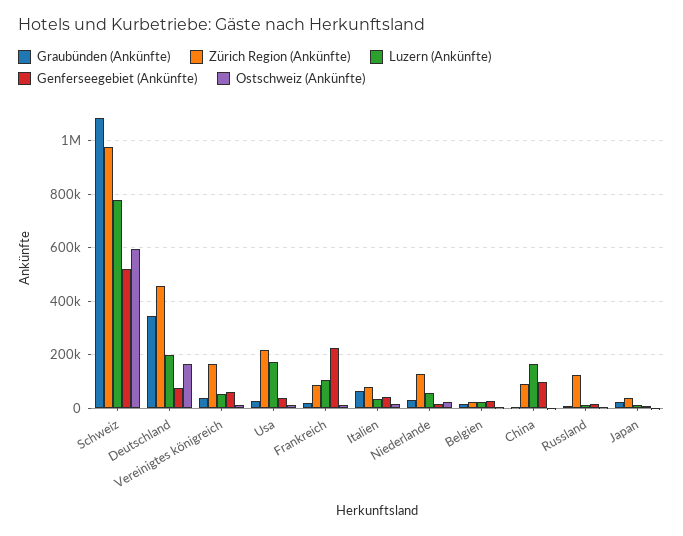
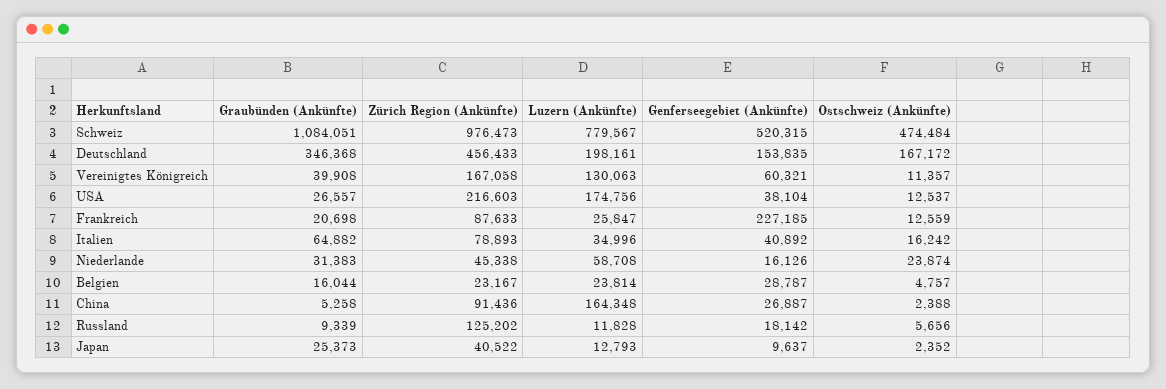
Ostschweiz (Ankünfte), Schweiz: 600000 -> 474484
Genferseegebiet (Ankünfte), Deutschland: 75000 -> 153835
Luzern (Ankünfte), Vereinigtes königreich: 50000 -> 130063
Luzern (Ankünfte), Frankreich: 100000 -> 25847
Zürich Region (Ankünfte), Niederlande: 125000 -> 45338
Genferseegebiet (Ankünfte), China: 100000 -> 26887

